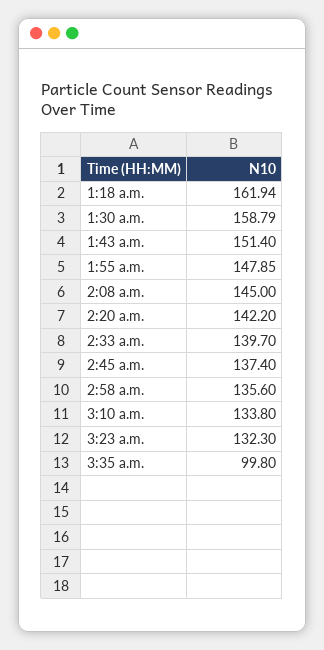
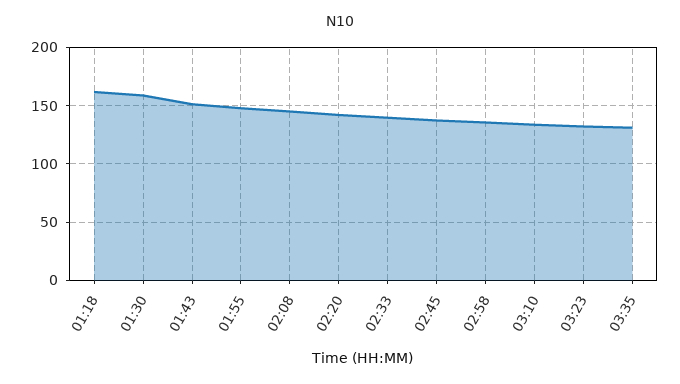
3:35 a.m.: 99.8 -> 130

